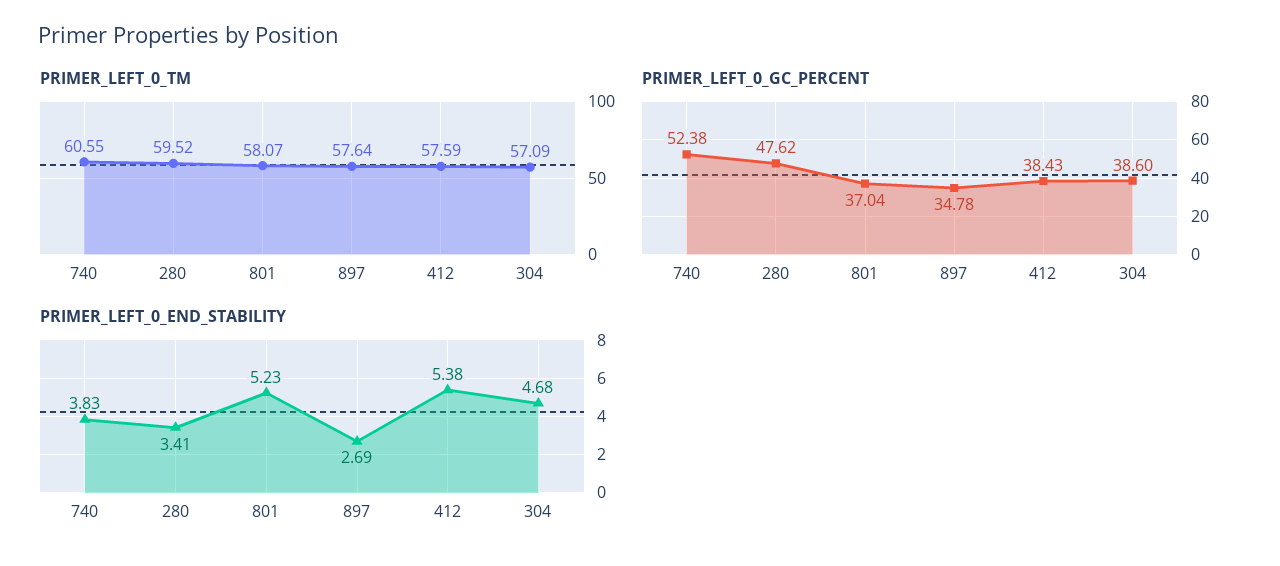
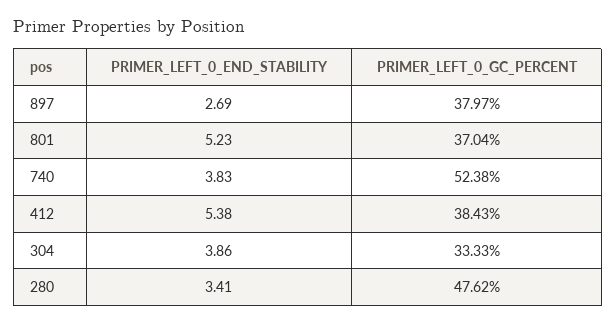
PRIMER_LEFT_0_TM, 740: 60.55 -> none
PRIMER_LEFT_0_TM, 280: 59.52 -> none
PRIMER_LEFT_0_TM, 801: 58.07 -> none
PRIMER_LEFT_0_TM, 897: 57.64 -> none
PRIMER_LEFT_0_TM, 412: 57.59 -> none
PRIMER_LEFT_0_TM, 304: 57.09 -> none
PRIMER_LEFT_0_GC_PERCENT, 897: 34.78 -> 37.97
PRIMER_LEFT_0_GC_PERCENT, 304: 38.6 -> 33.33
PRIMER_LEFT_0_END_STABILITY, 304: 4.68 -> 3.86

